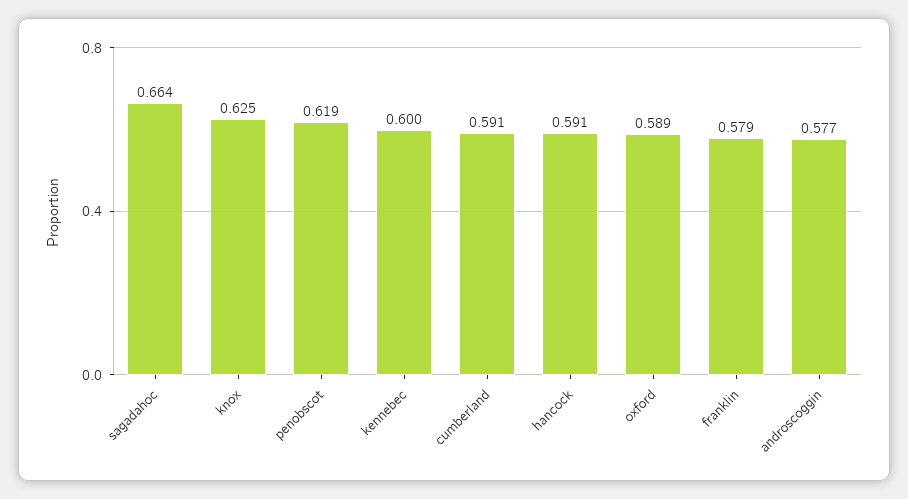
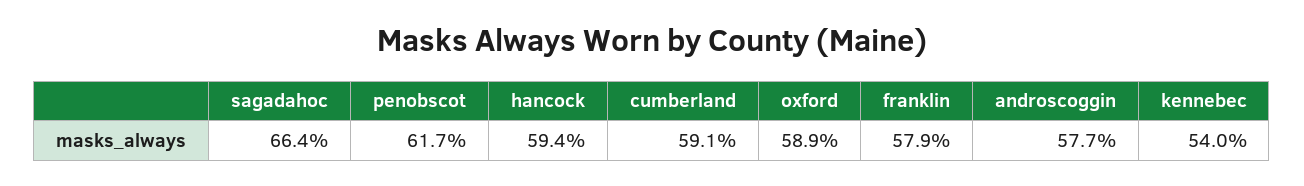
knox: 0.625 -> none
penobscot: 0.619 -> 0.617
kennebec: 0.6 -> 0.54
hancock: 0.591 -> 0.594

